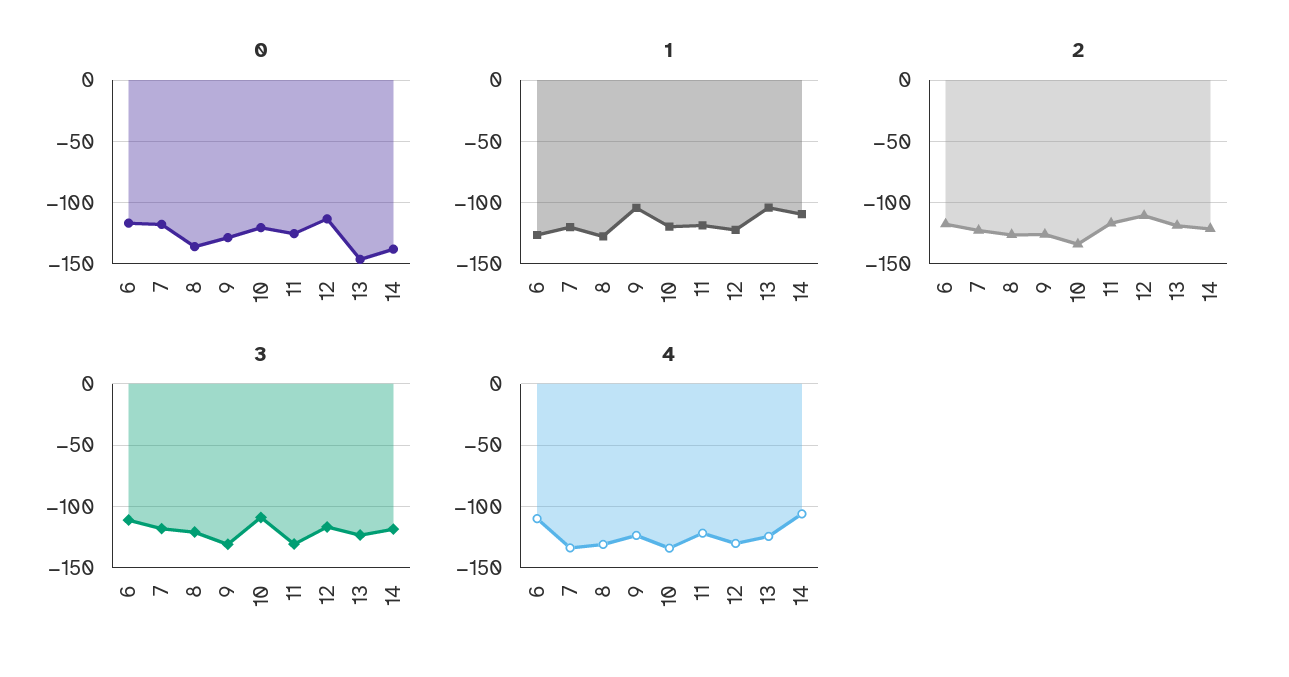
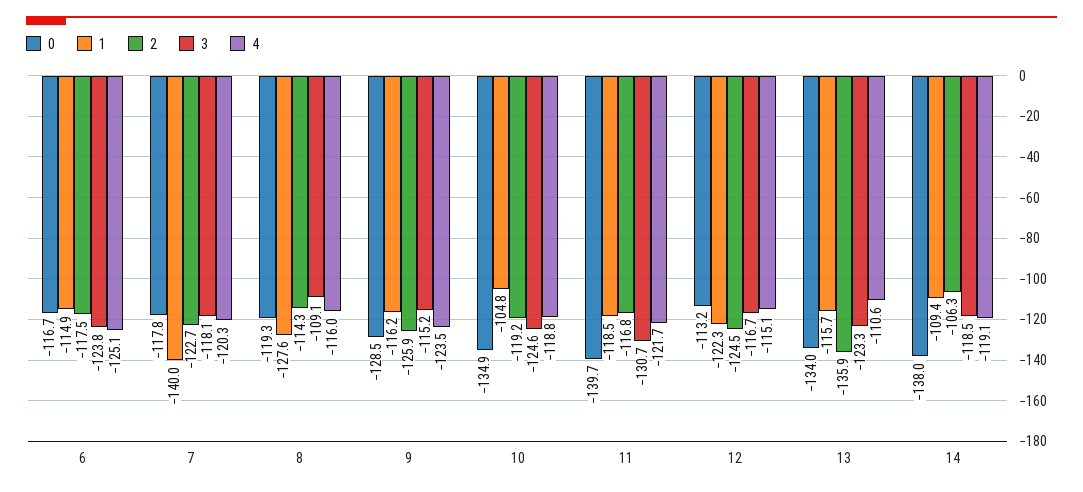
0, 8: -135 -> -119.3
0, 10: -120 -> -134.9
0, 11: -125 -> -139.7
0, 13: -145 -> -134
1, 6: -125 -> -114.9
1, 7: -120 -> -140
1, 9: -105 -> -116.2
1, 10: -120 -> -104.8
1, 13: -105 -> -115.7
2, 8: -125 -> -114.3
2, 10: -135 -> -119.2
2, 12: -110 -> -124.5
2, 13: -120 -> -135.9
2, 14: -120 -> -106.3
3, 6: -110 -> -123.8
3, 8: -120 -> -109.1
3, 9: -130 -> -115.2
3, 10: -110 -> -124.6
4, 6: -110 -> -125.1
4, 7: -135 -> -120.3
4, 8: -130 -> -116
4, 10: -135 -> -118.8
4, 12: -130 -> -115.1
4, 13: -125 -> -110.6
4, 14: -105 -> -119.1

